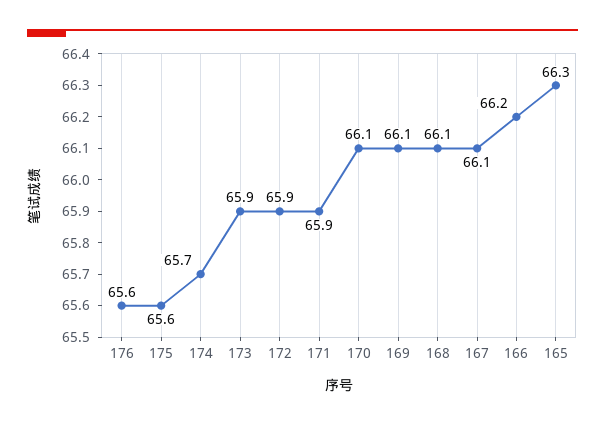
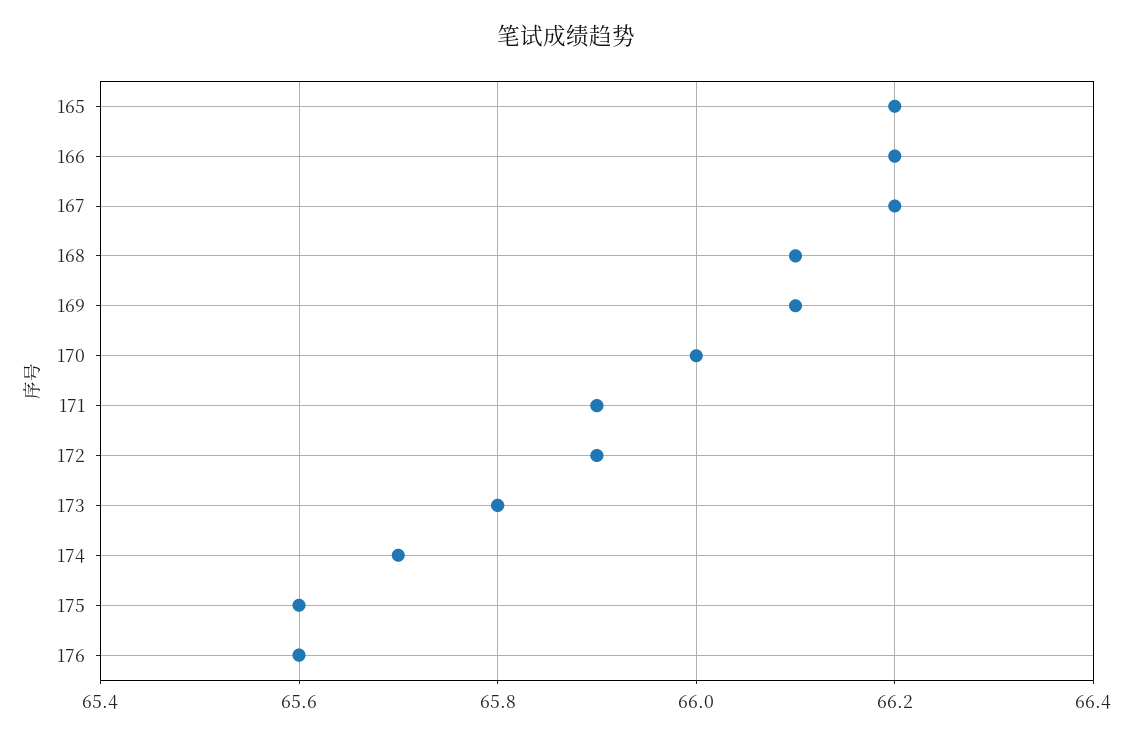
173: 65.9 -> 65.8
170: 66.1 -> 66
167: 66.1 -> 66.2
165: 66.3 -> 66.2

